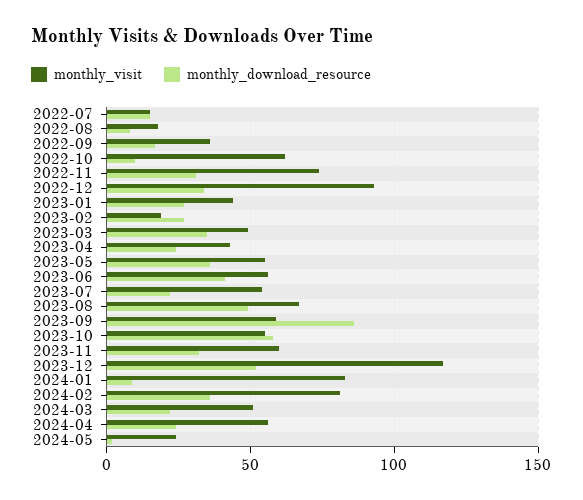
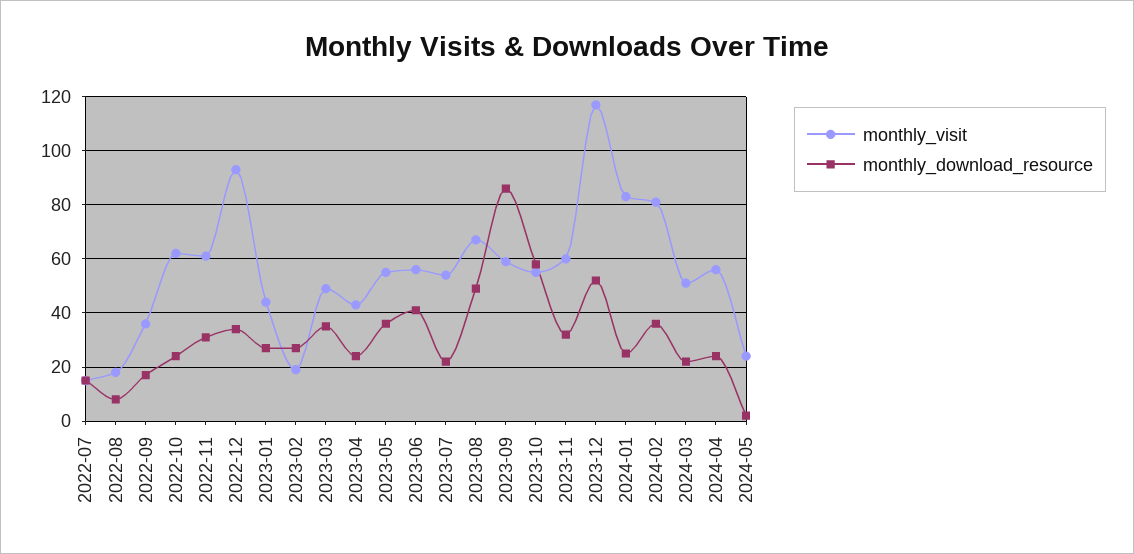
monthly_download_resource, 2022-10: 10 -> 25
monthly_visit, 2022-11: 75 -> 60
monthly_download_resource, 2024-01: 10 -> 25

